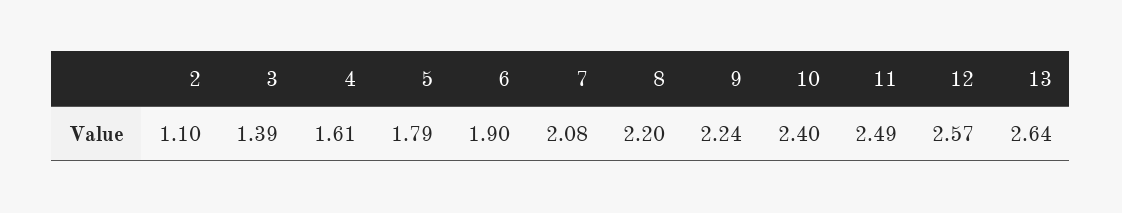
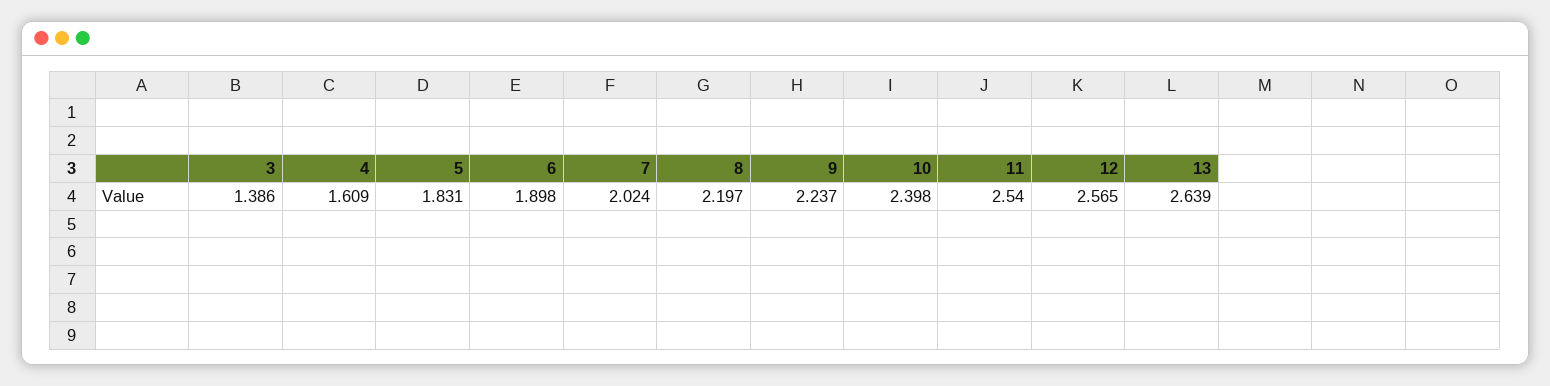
2: 1.1 -> none
5: 1.79 -> 1.831
7: 2.08 -> 2.024
11: 2.49 -> 2.54

